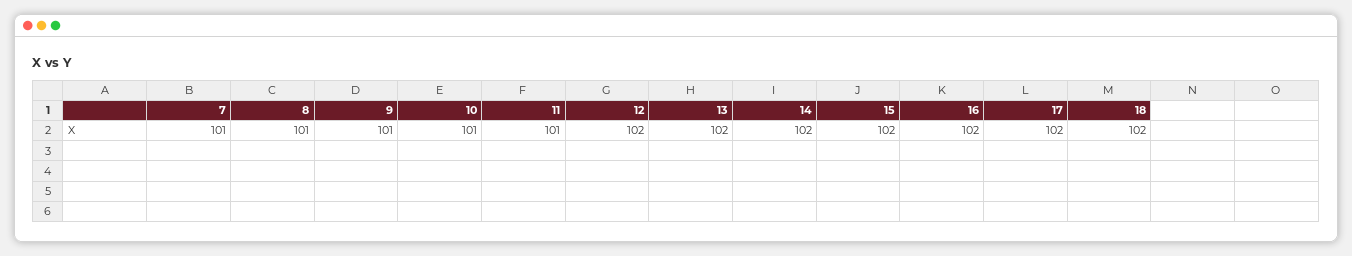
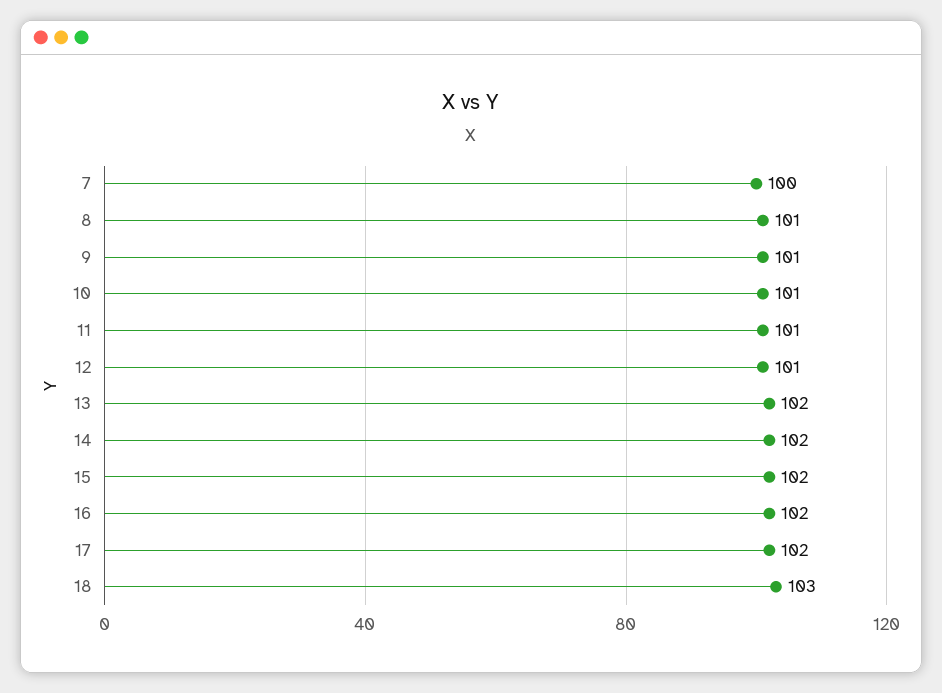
7: 101 -> 100
12: 102 -> 101
18: 102 -> 103

